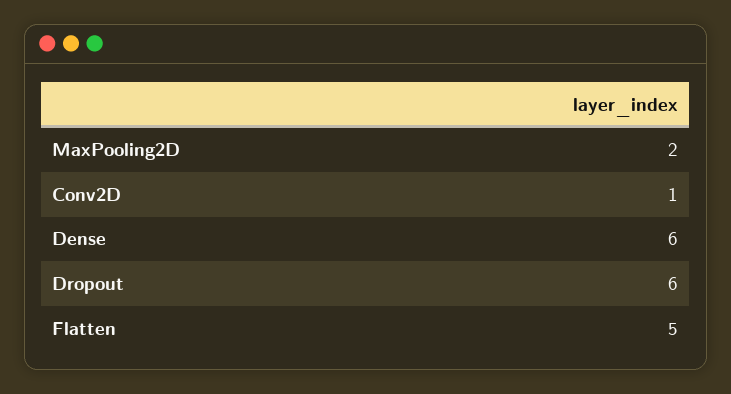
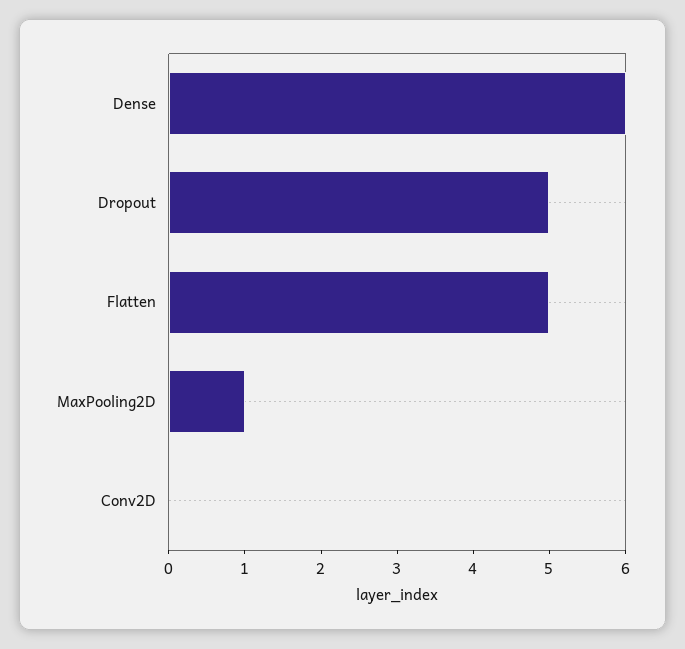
MaxPooling2D: 2 -> 1
Conv2D: 1 -> 0
Dropout: 6 -> 5

